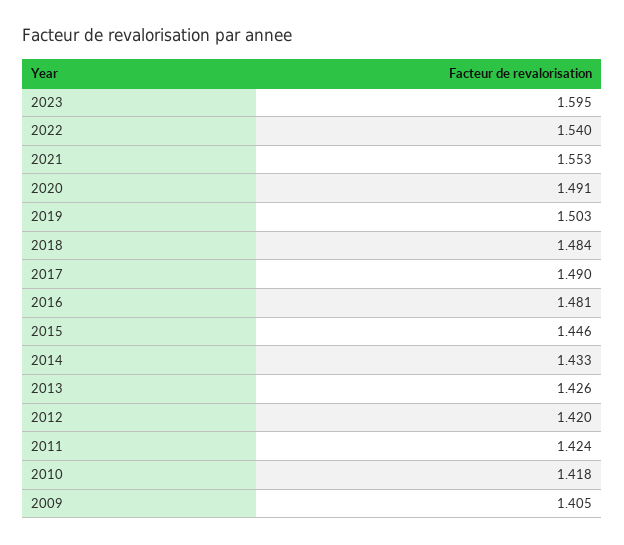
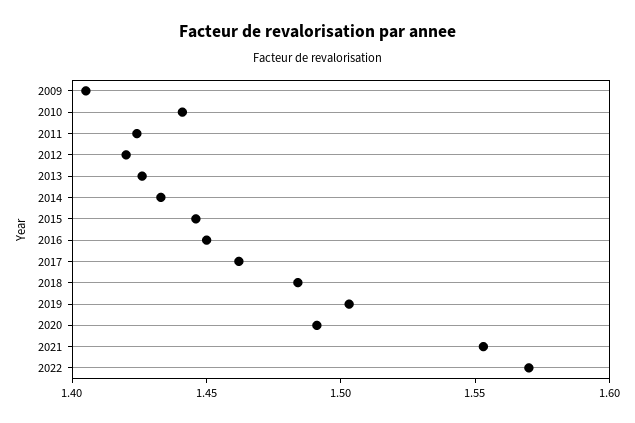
2023: 1.595 -> none
2022: 1.54 -> 1.57
2017: 1.49 -> 1.46
2016: 1.481 -> 1.45
2010: 1.418 -> 1.44

